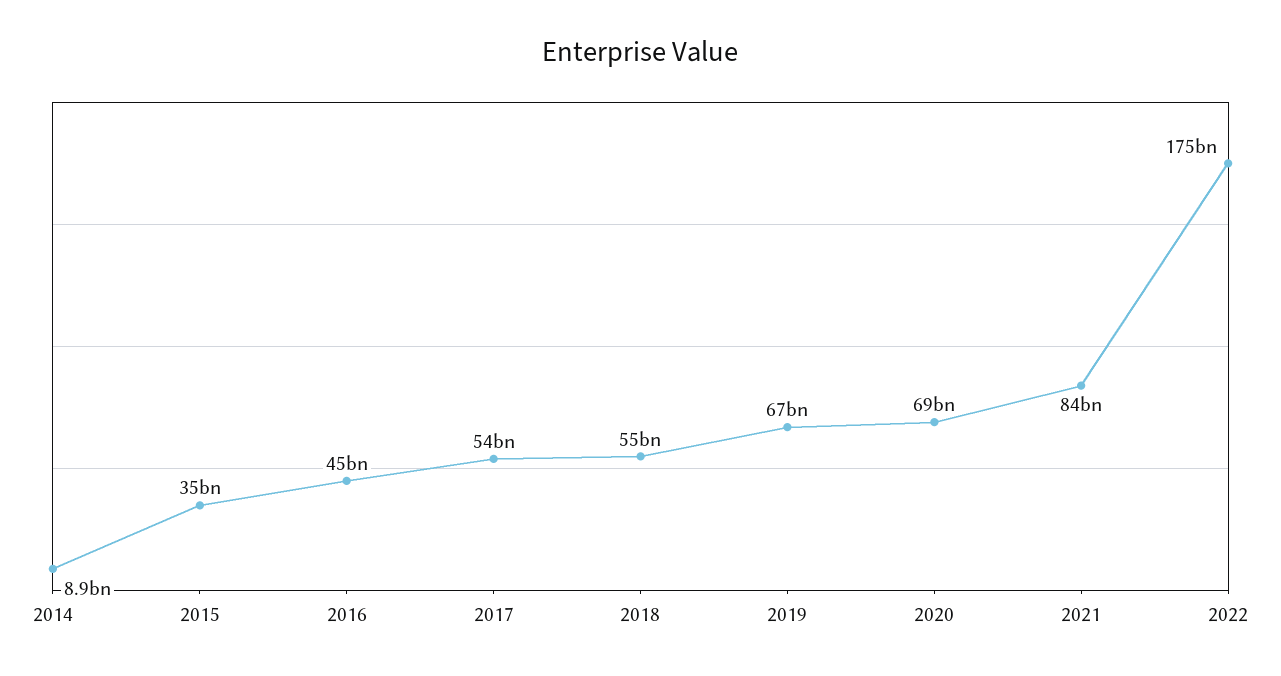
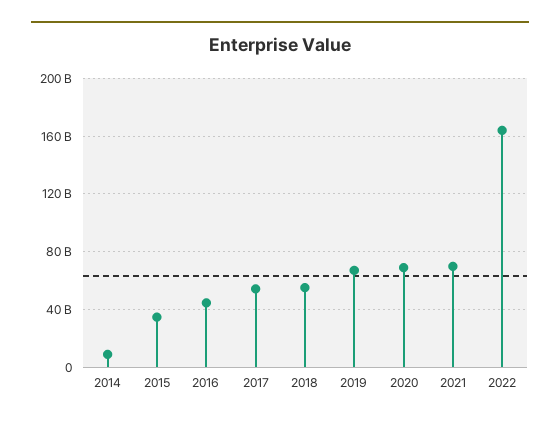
2021: 84000000000 -> 70000000000
2022: 175000000000 -> 165000000000

